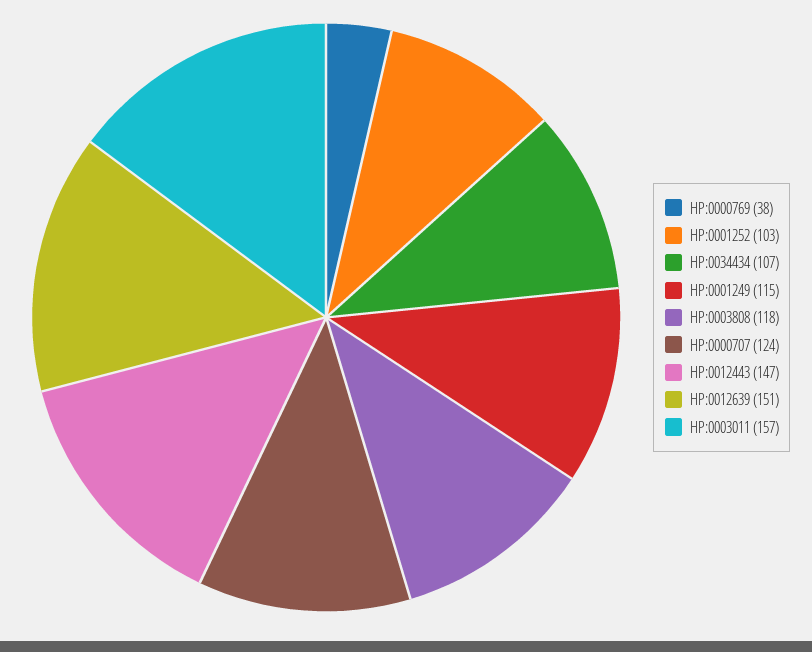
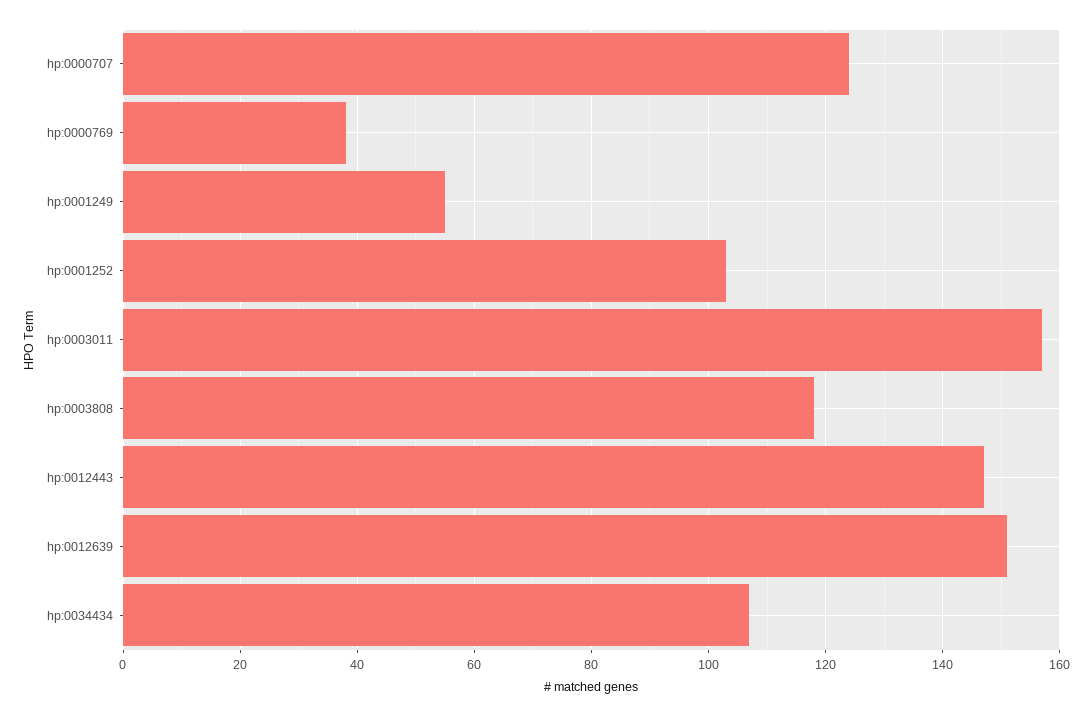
HP:0001249: 115 -> 55

